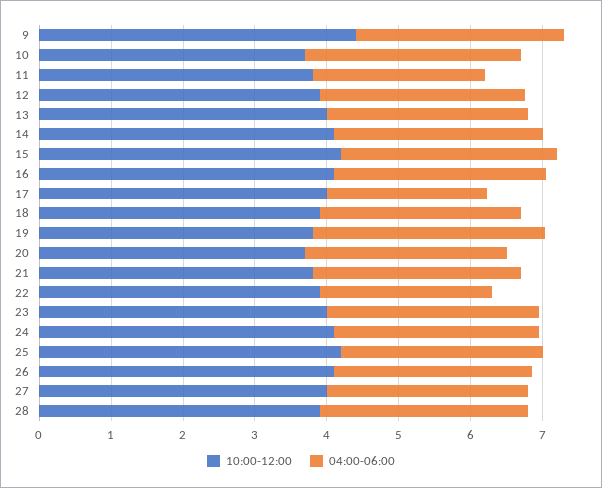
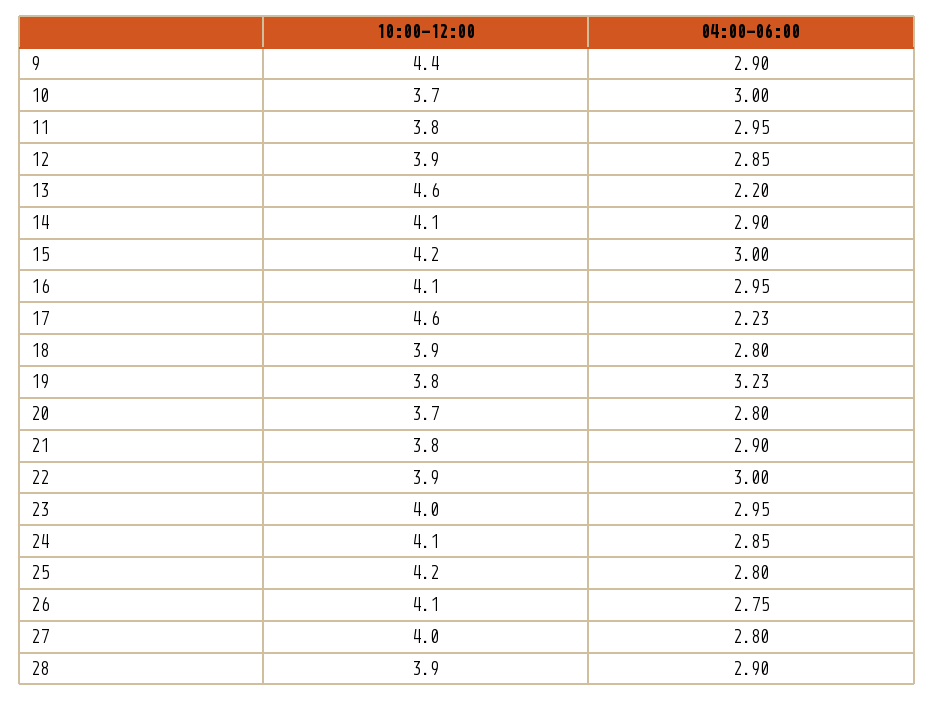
04:00-06:00, 11: 2.4 -> 2.95
10:00-12:00, 13: 4 -> 4.6
04:00-06:00, 13: 2.8 -> 2.2
10:00-12:00, 17: 4 -> 4.6
04:00-06:00, 22: 2.4 -> 3

